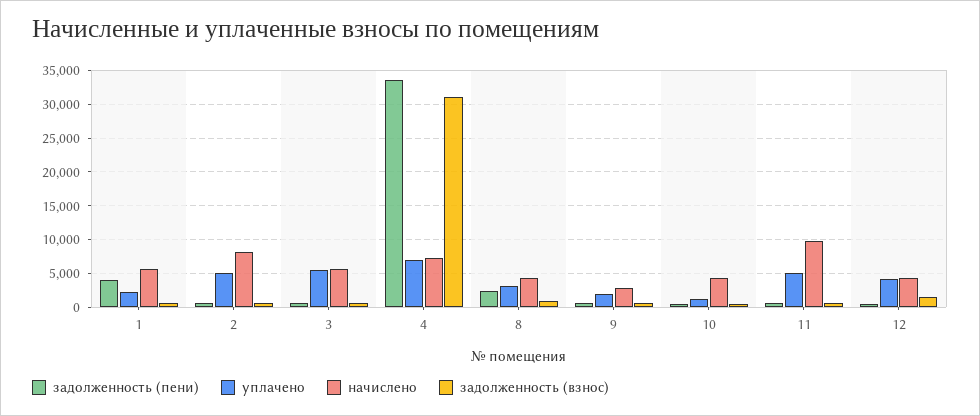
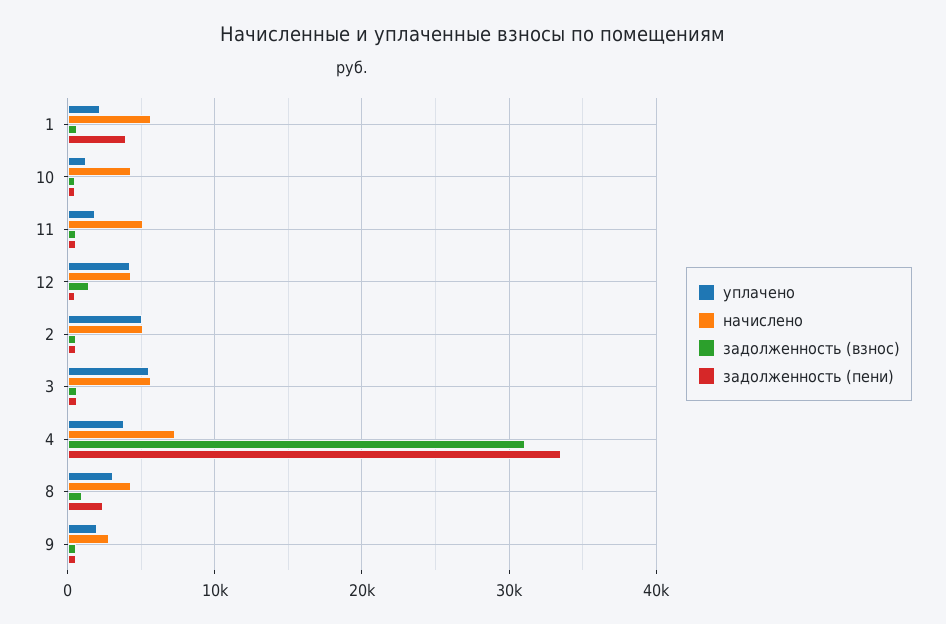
начислено, 2: 8000 -> 5000
уплачено, 4: 7000 -> 4000
уплачено, 11: 5000 -> 2000
начислено, 11: 10000 -> 5000

